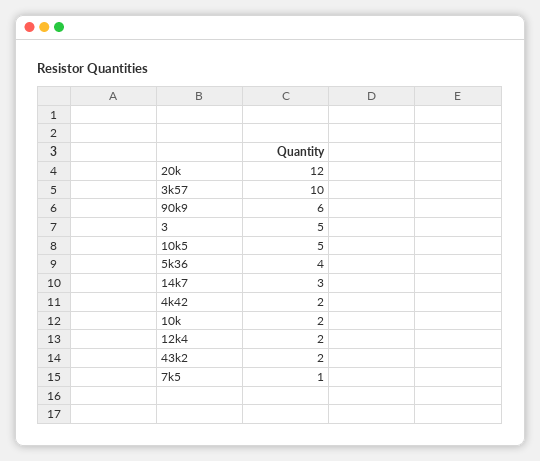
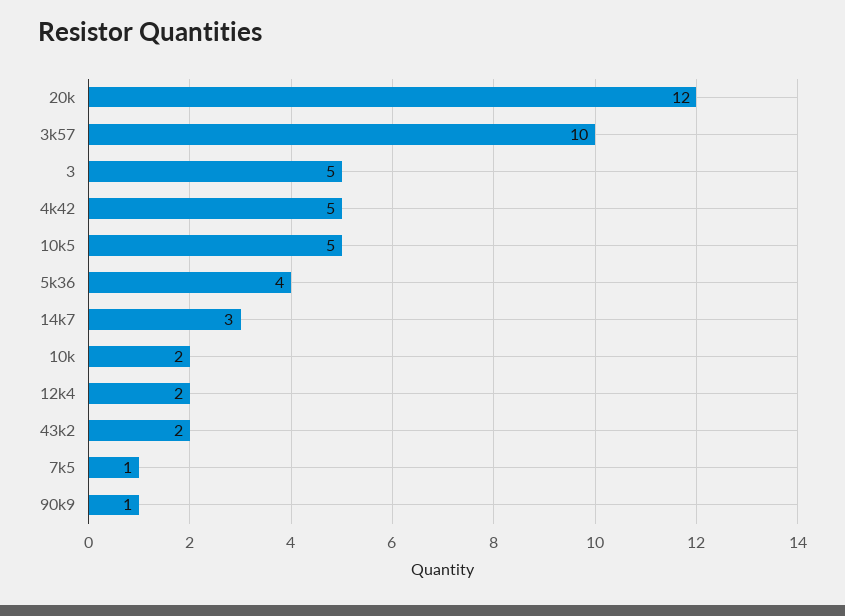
90k9: 6 -> 1
4k42: 2 -> 5

